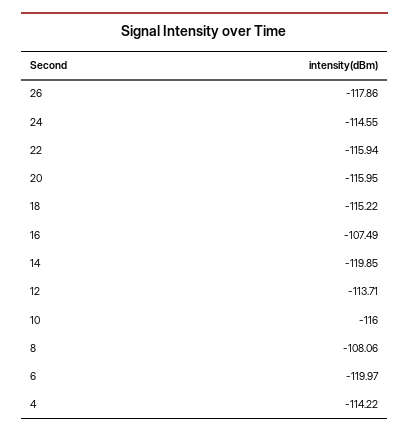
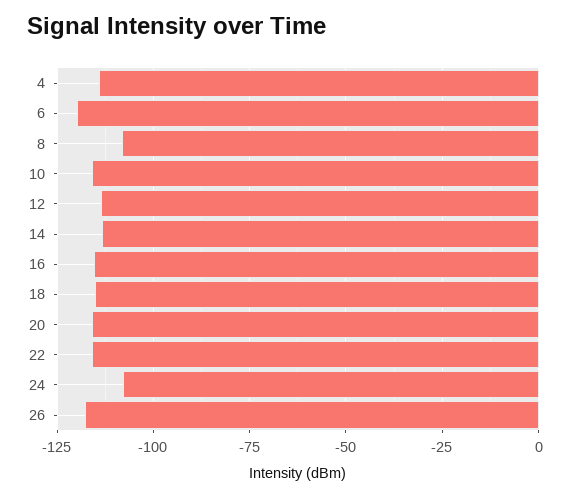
24: -114.55 -> -107.5
16: -107.49 -> -115
14: -119.85 -> -112.5

